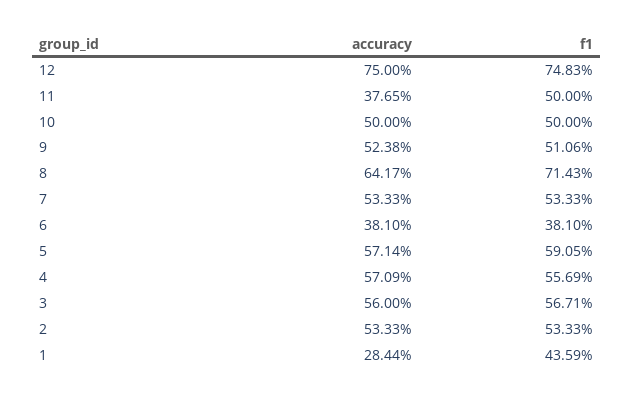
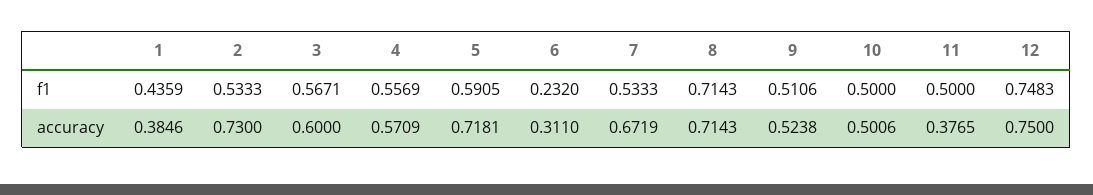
accuracy, 10: 0.5 -> 0.5006
accuracy, 8: 0.6417 -> 0.7143
accuracy, 7: 0.5333 -> 0.6719
accuracy, 6: 0.381 -> 0.311
f1, 6: 0.381 -> 0.232
accuracy, 5: 0.5714 -> 0.7181
accuracy, 3: 0.56 -> 0.6
accuracy, 2: 0.5333 -> 0.73
accuracy, 1: 0.2844 -> 0.3846

